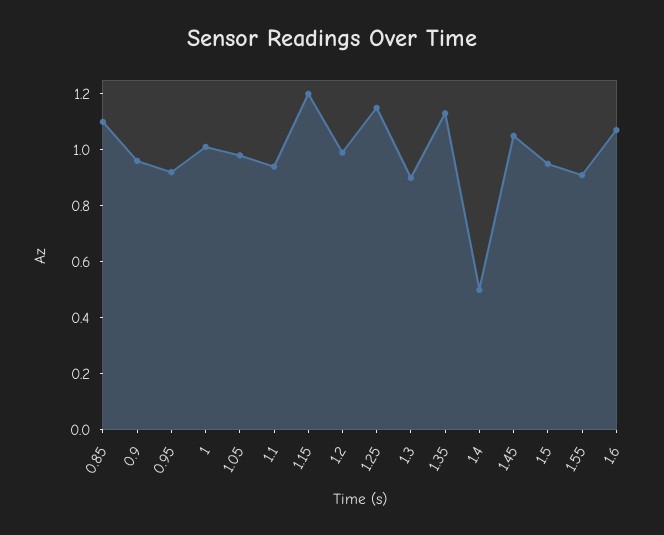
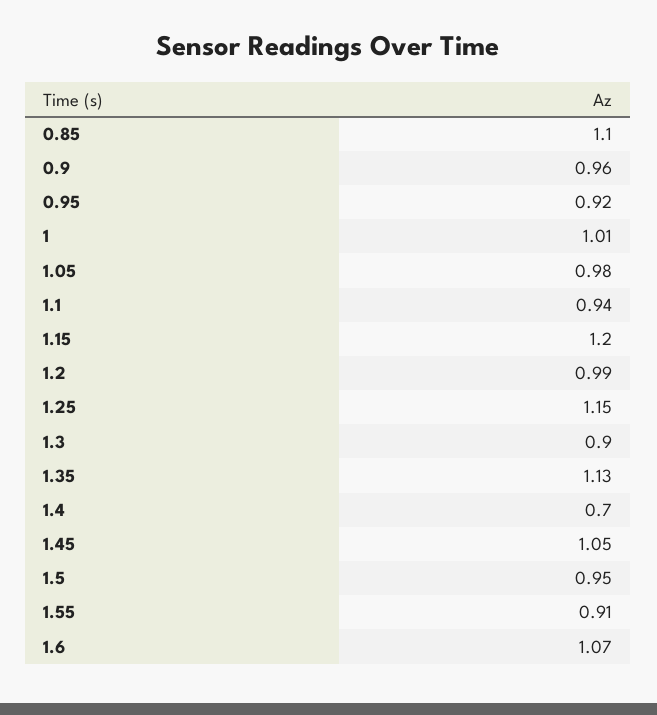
1.4: 0.5 -> 0.7

